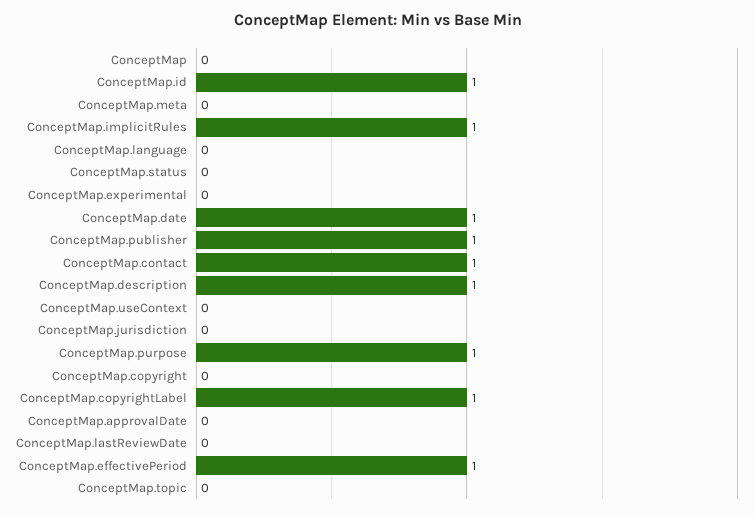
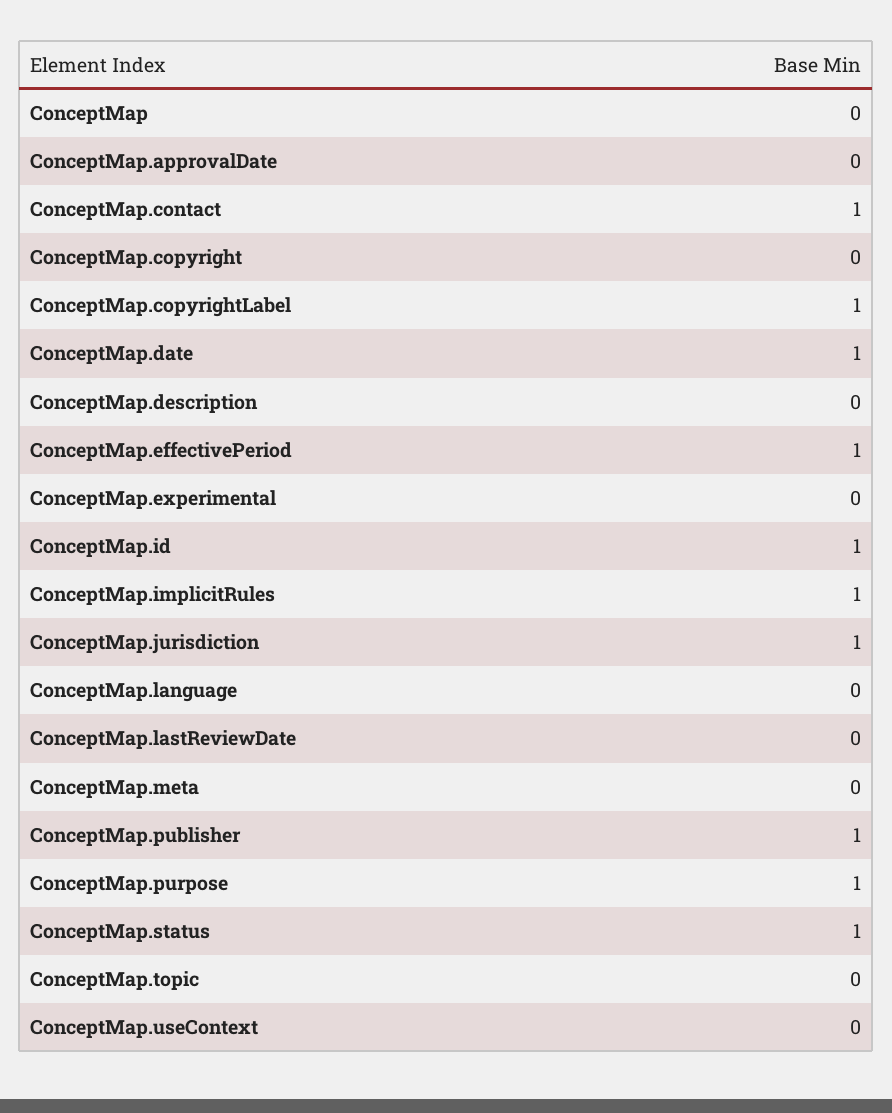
ConceptMap.status: 0 -> 1
ConceptMap.description: 1 -> 0
ConceptMap.jurisdiction: 0 -> 1

